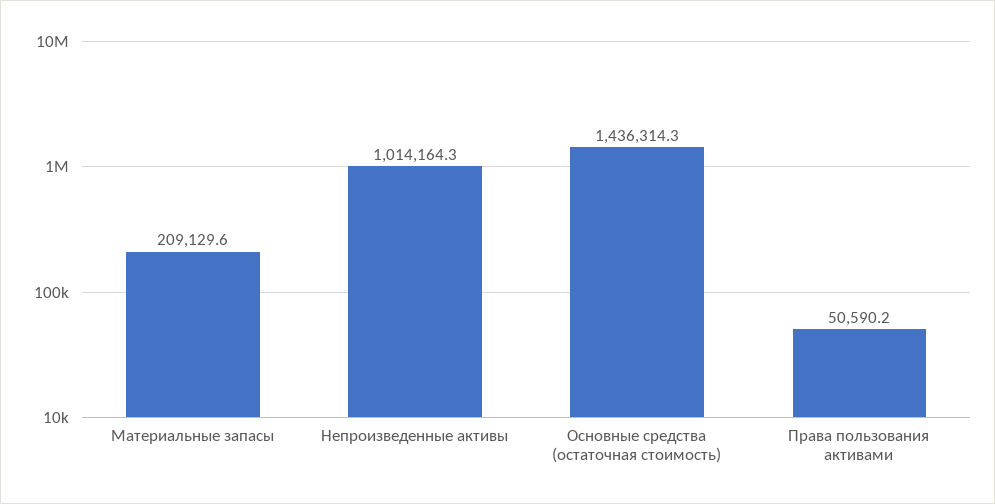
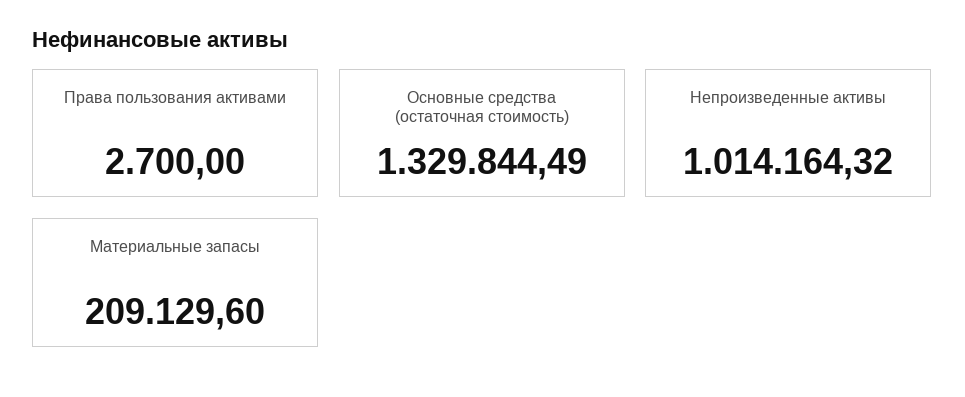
Основные средства (остаточная стоимость): 1436314.3 -> 1329844.49
Права пользования активами: 50590.2 -> 2700

